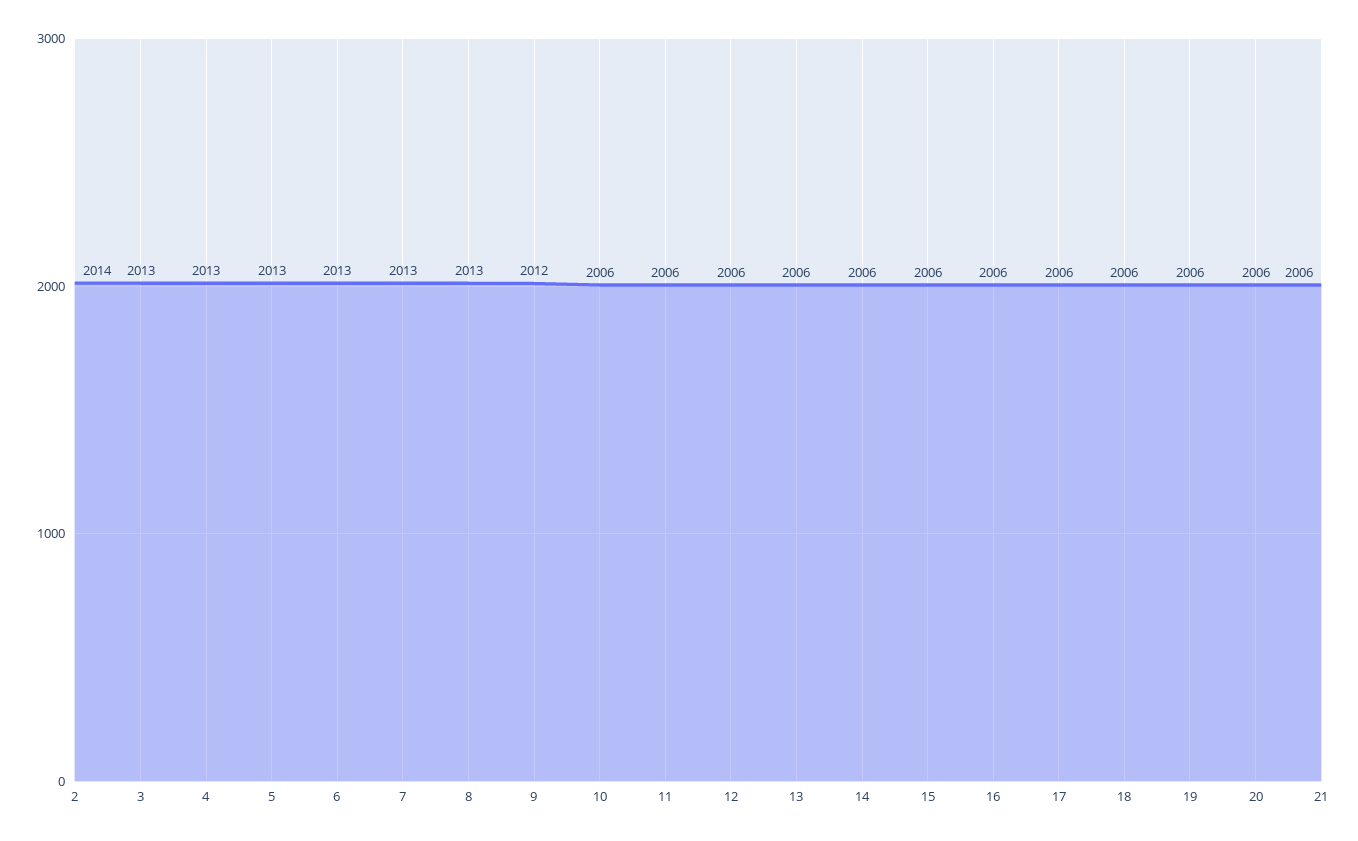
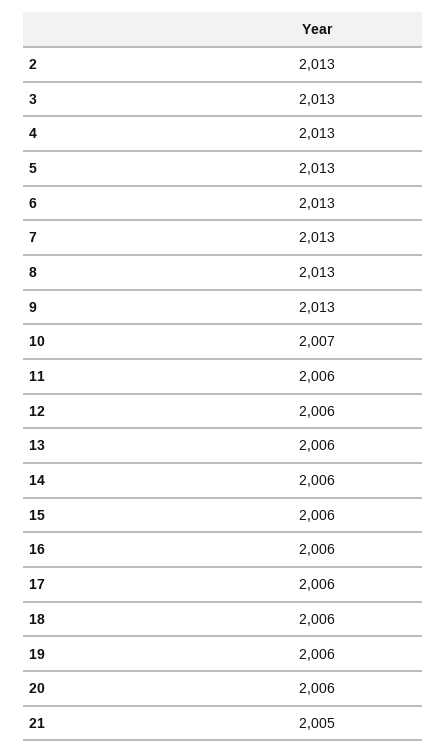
2: 2014 -> 2013
9: 2012 -> 2013
10: 2006 -> 2007
21: 2006 -> 2005

